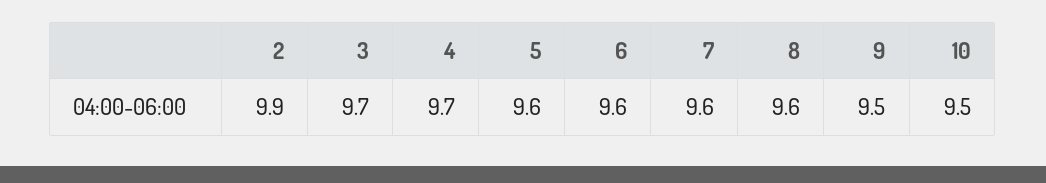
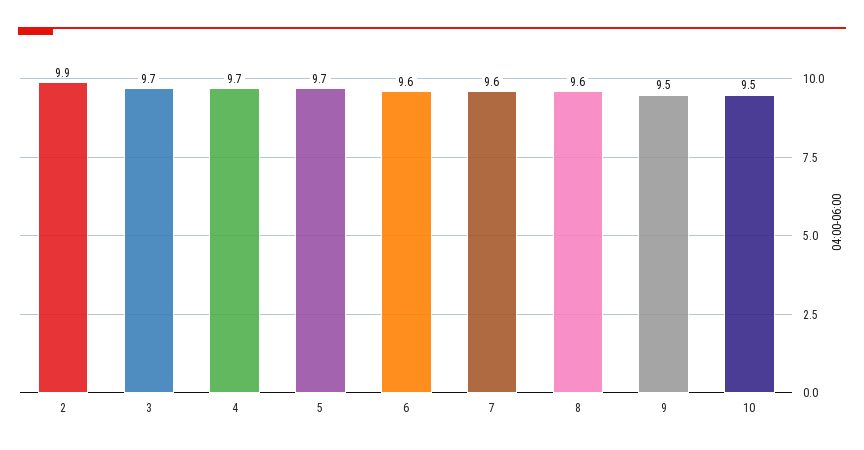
5: 9.6 -> 9.7

